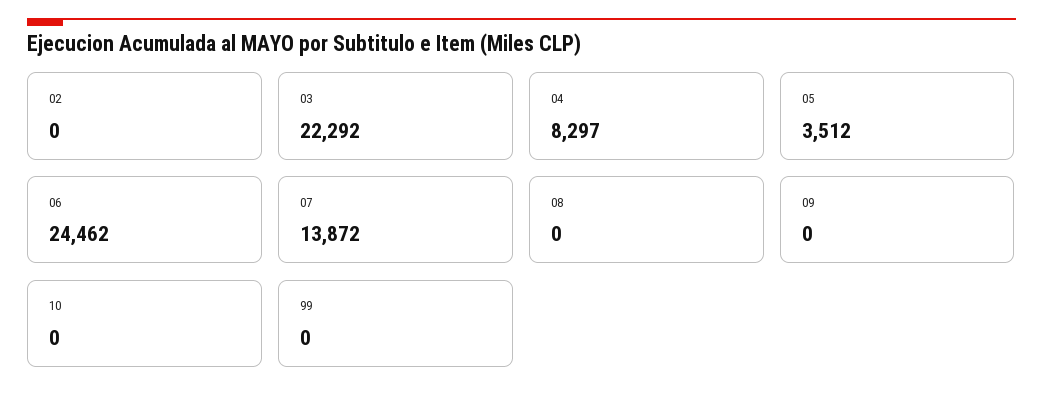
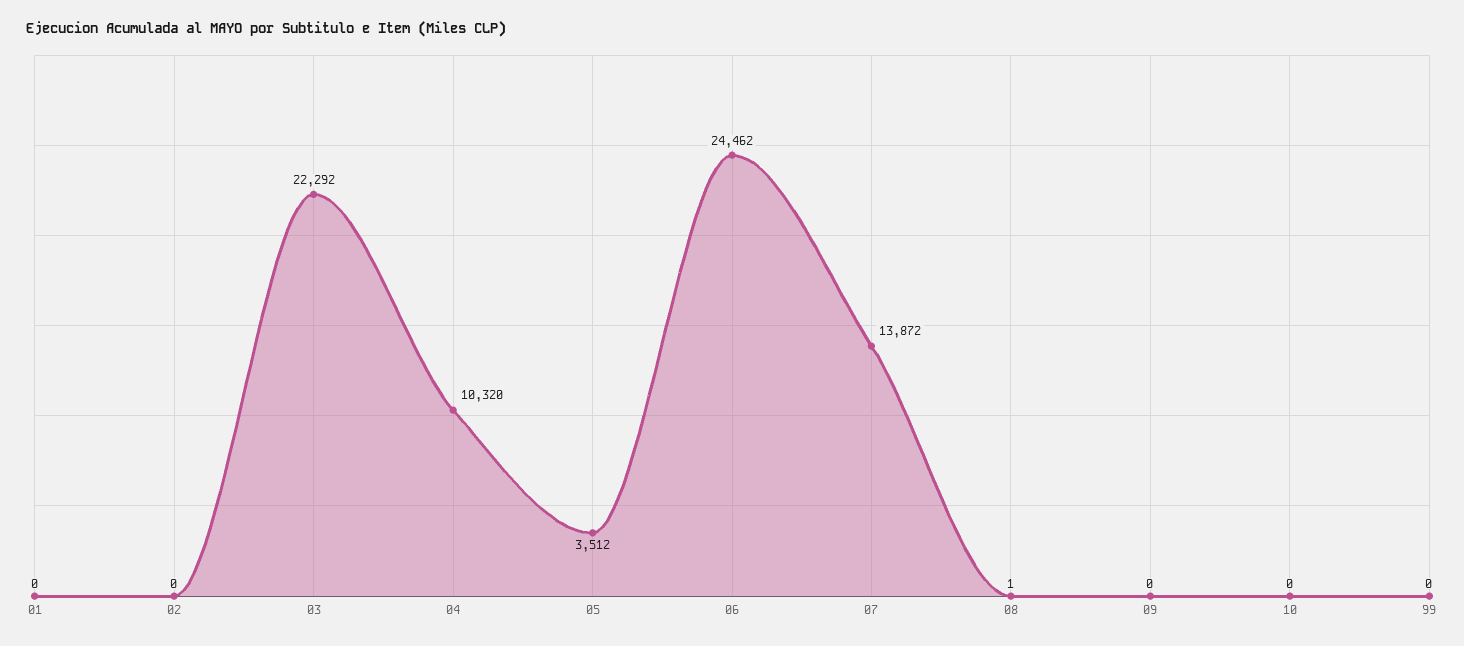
04: 8297 -> 10320
08: 0 -> 1
01: none -> 0

